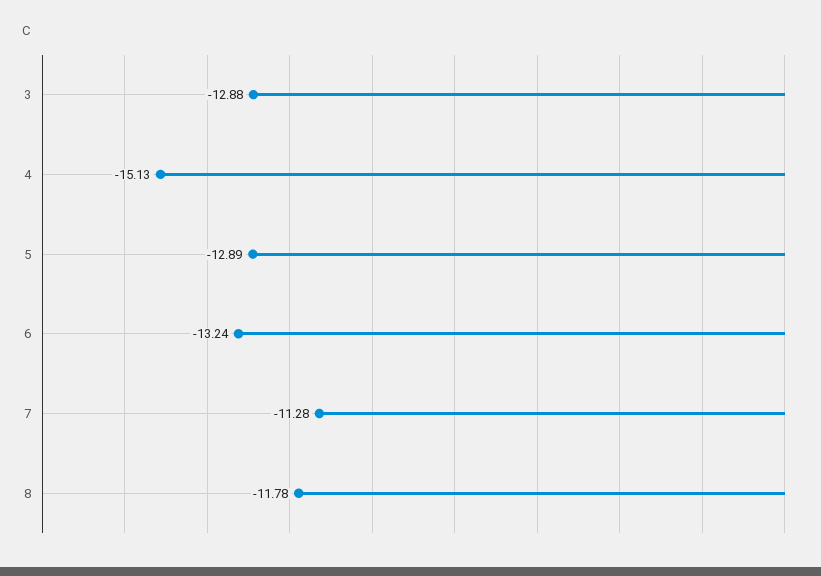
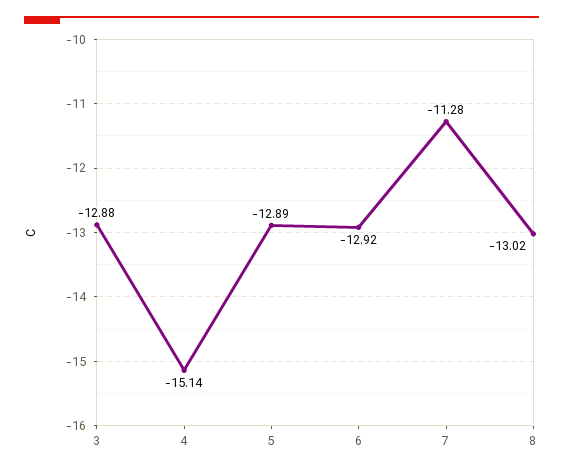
4: -15.13 -> -15.14
6: -13.24 -> -12.92
8: -11.78 -> -13.02

